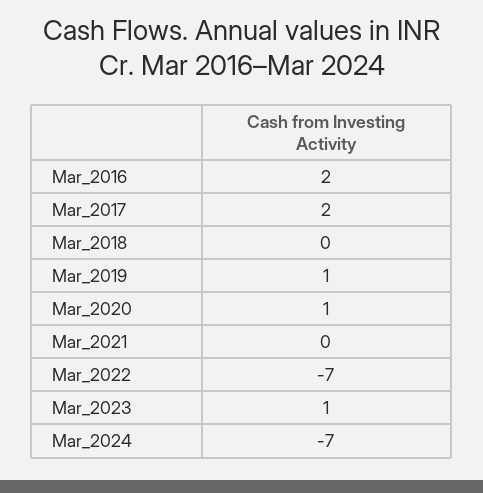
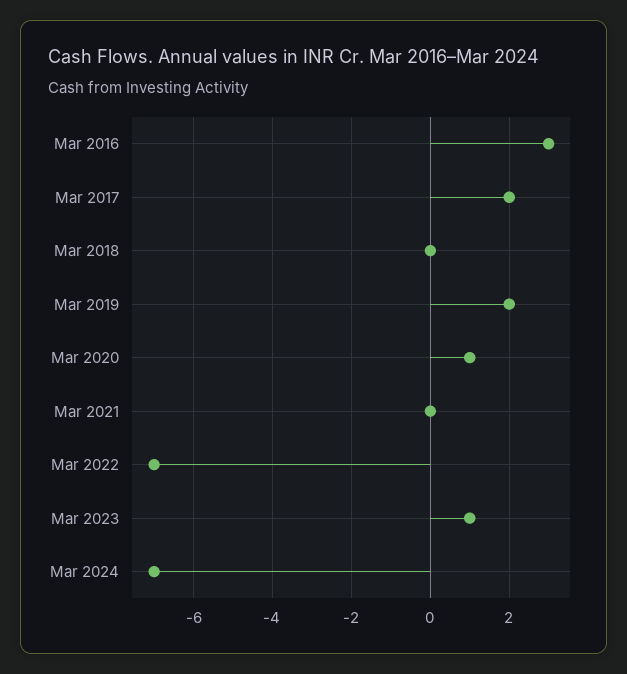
Mar_2016: 2 -> 3
Mar_2019: 1 -> 2

